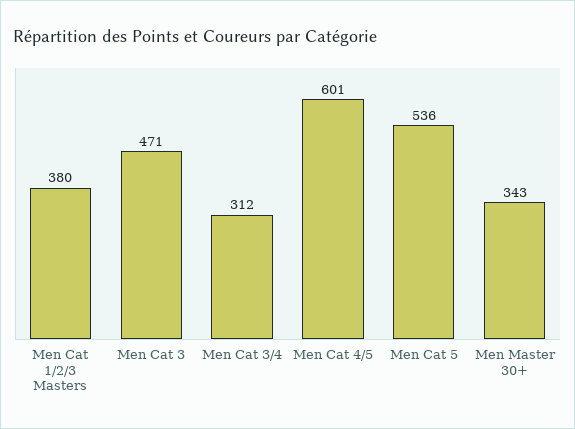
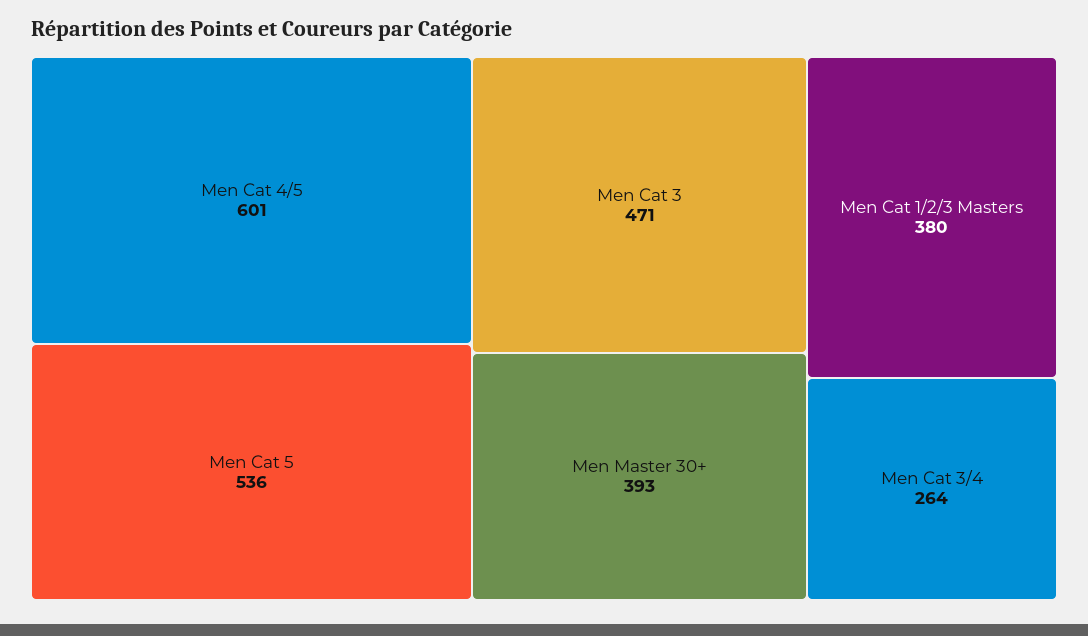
Men Cat 3/4: 312 -> 264
Men Master 30+: 343 -> 393

